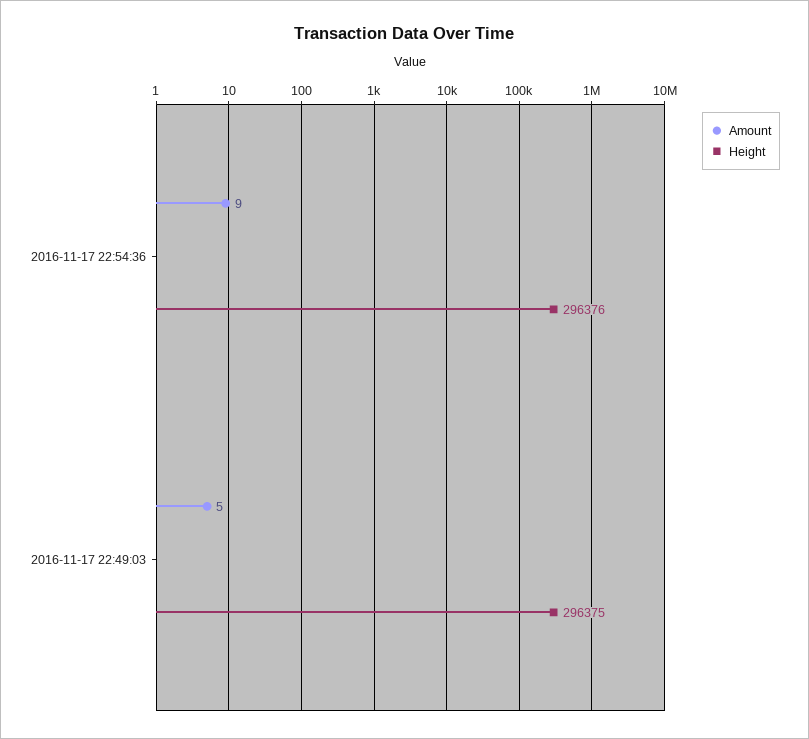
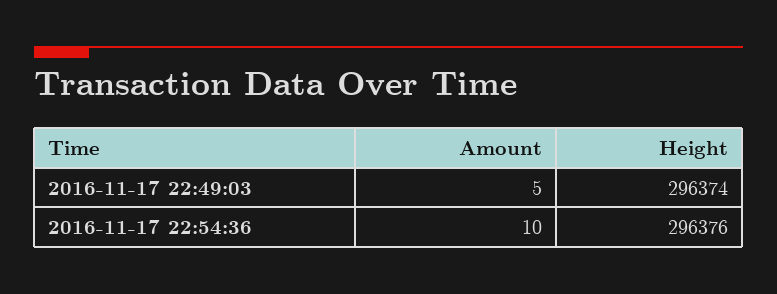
Amount, 2016-11-17 22:54:36: 9 -> 10
Height, 2016-11-17 22:49:03: 296375 -> 296374

